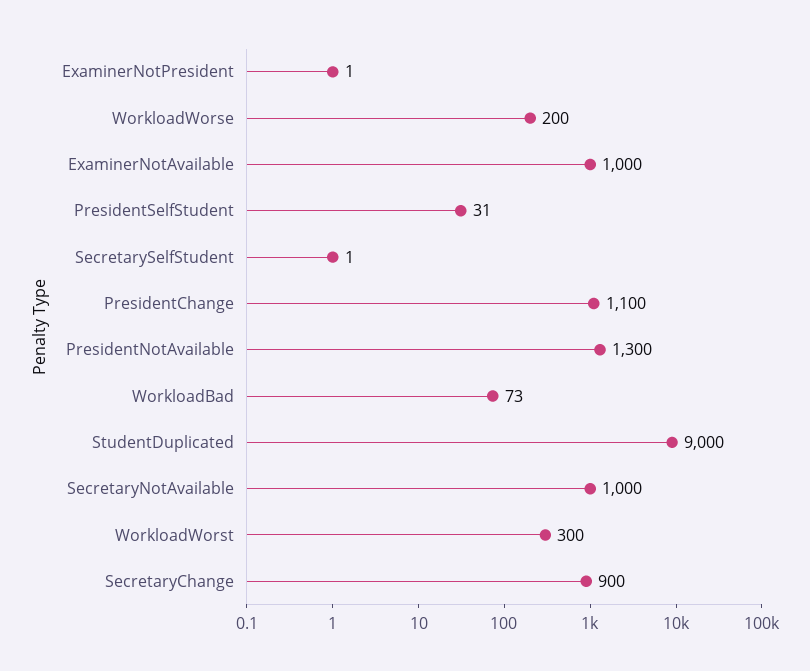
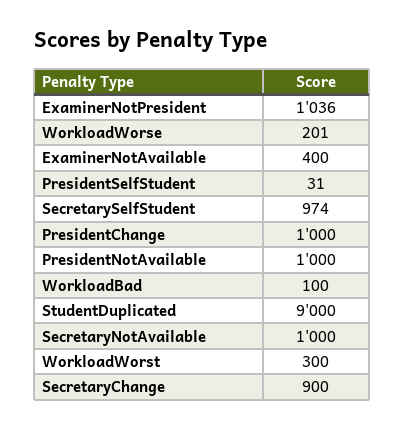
ExaminerNotPresident: 1 -> 1036
WorkloadWorse: 200 -> 201
ExaminerNotAvailable: 1000 -> 400
SecretarySelfStudent: 1 -> 974
PresidentChange: 1100 -> 1000
PresidentNotAvailable: 1300 -> 1000
WorkloadBad: 73 -> 100

